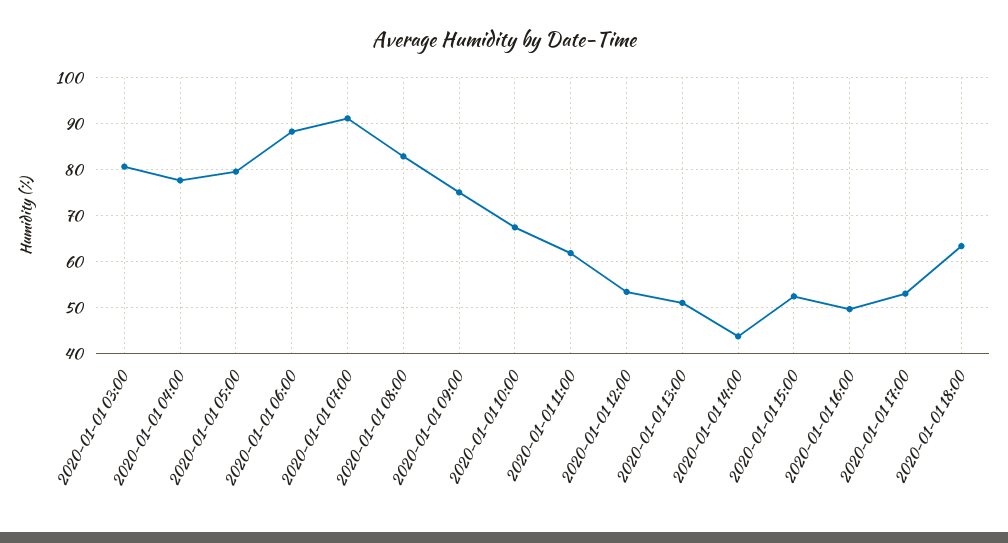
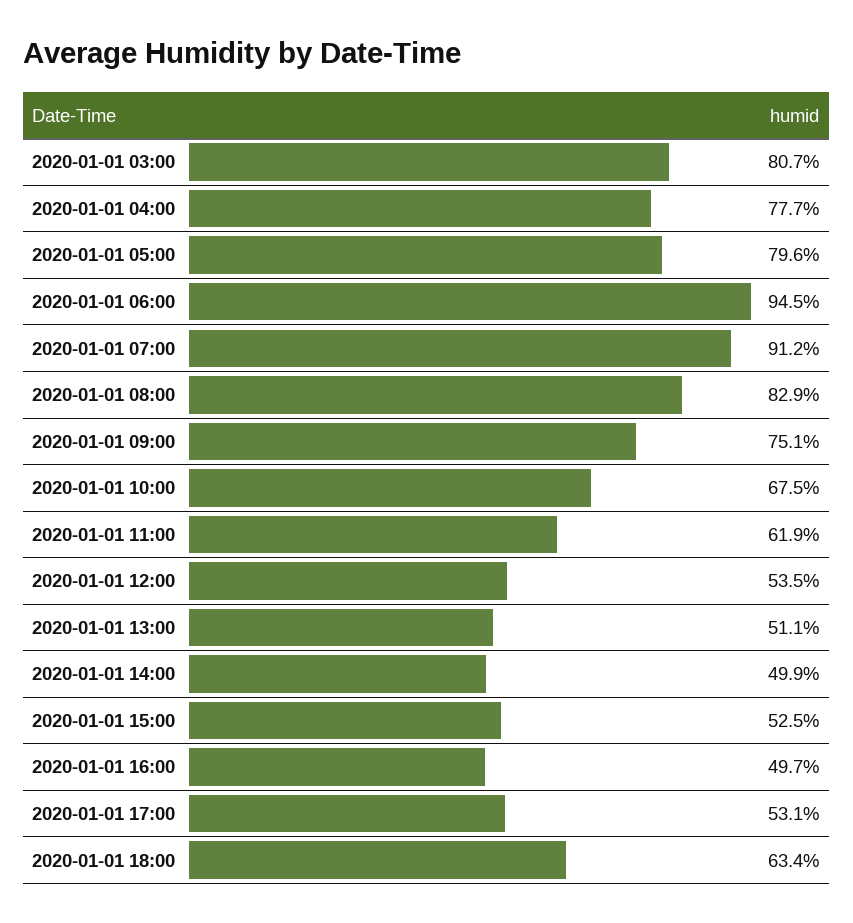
2020-01-01 06:00: 88 -> 94.5
2020-01-01 14:00: 44 -> 49.9

